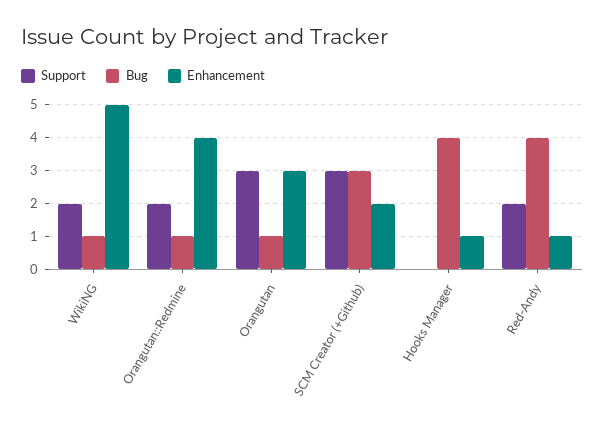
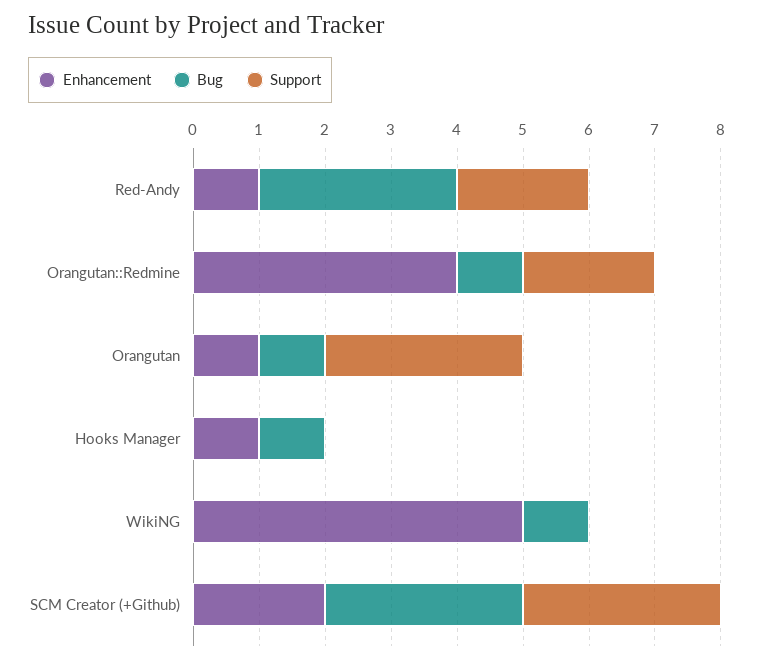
Support, WikiNG: 2 -> 0
Enhancement, Orangutan: 3 -> 1
Bug, Hooks Manager: 4 -> 1
Bug, Red-Andy: 4 -> 3

